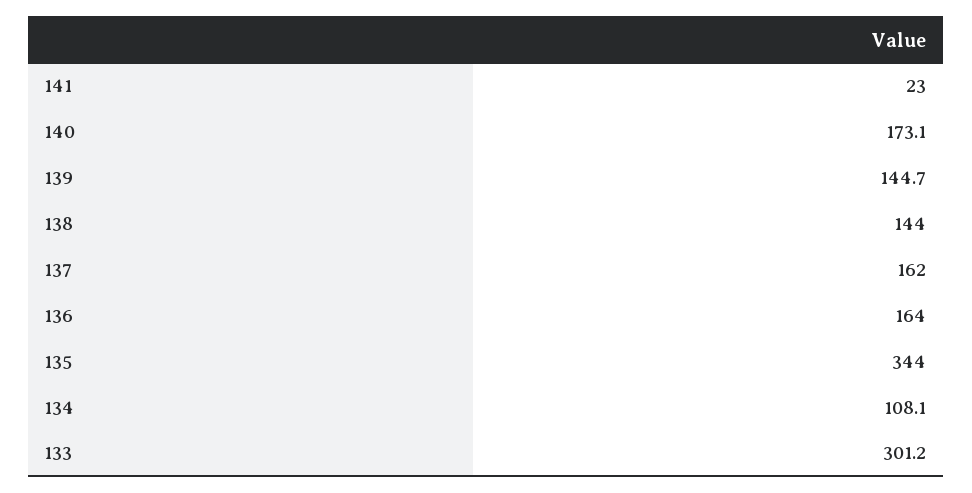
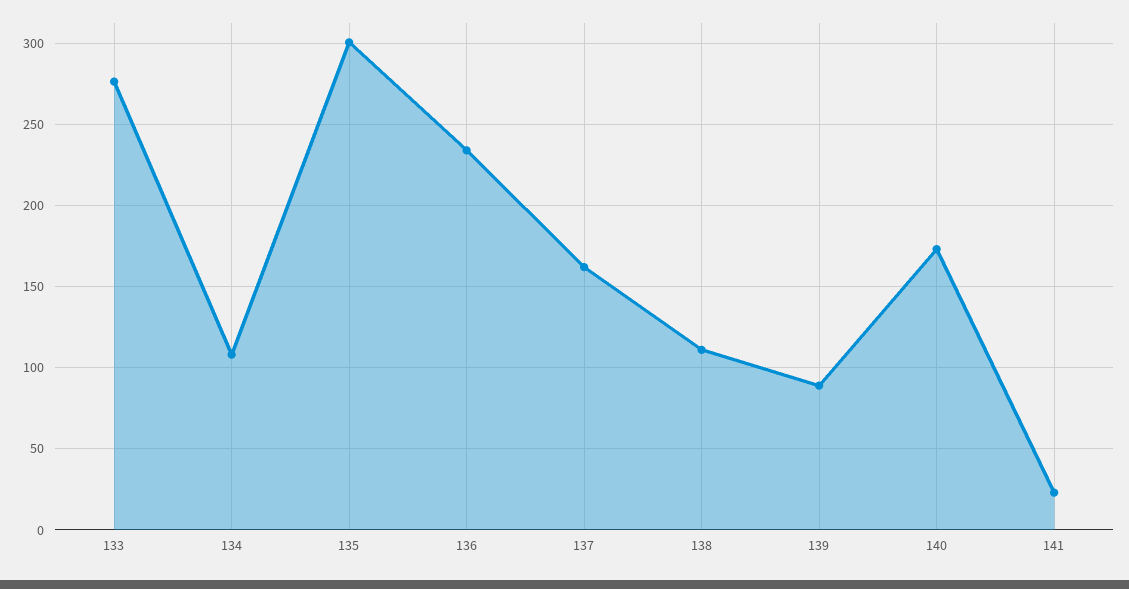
139: 144.7 -> 90
138: 144 -> 110
136: 164 -> 235
135: 344 -> 300
133: 301.2 -> 275

